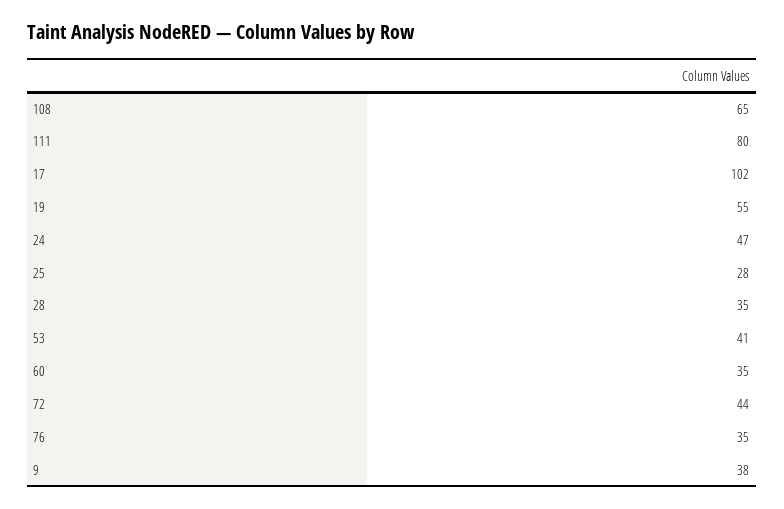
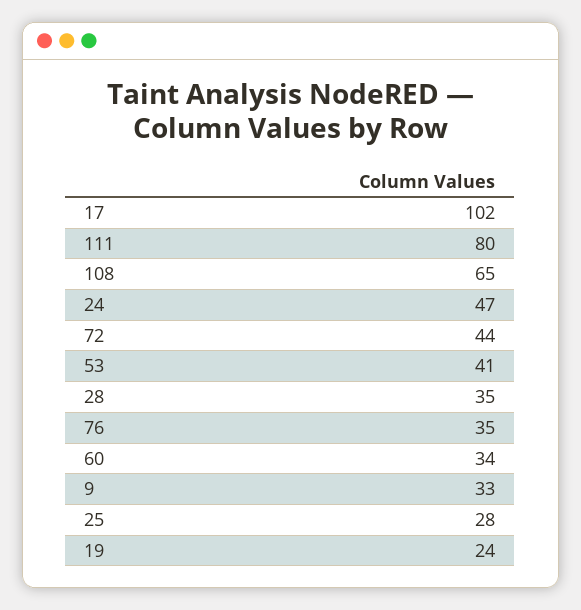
19: 55 -> 24
60: 35 -> 34
9: 38 -> 33

